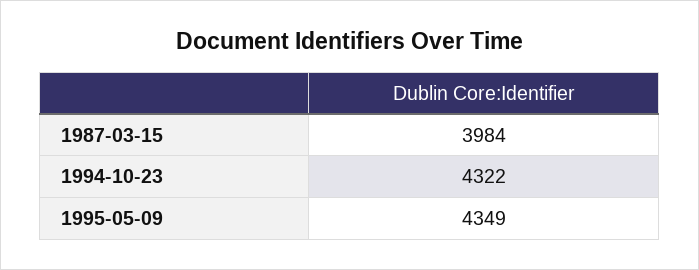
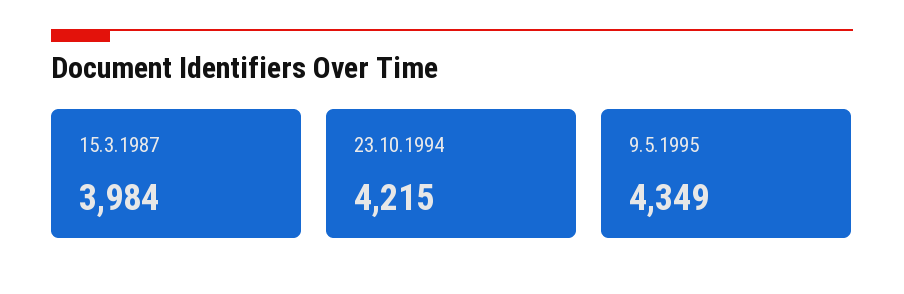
1994-10-23: 4322 -> 4215

